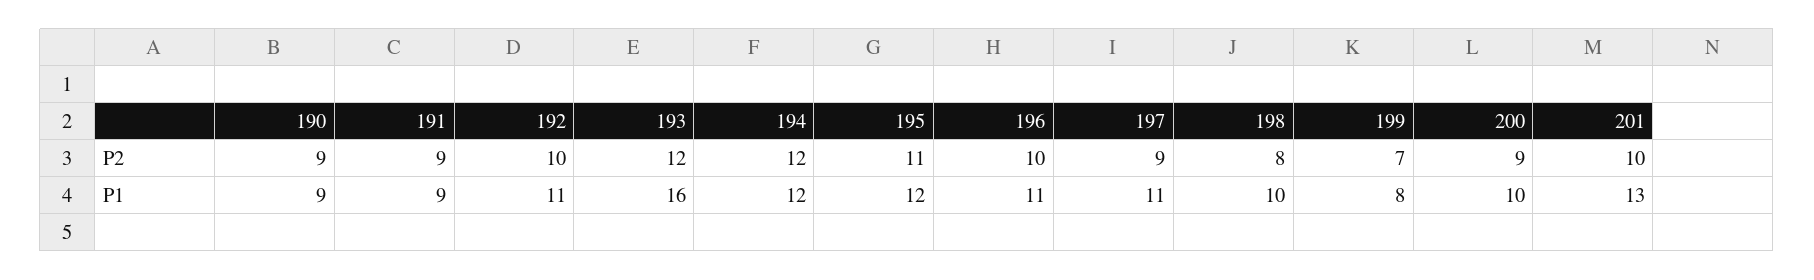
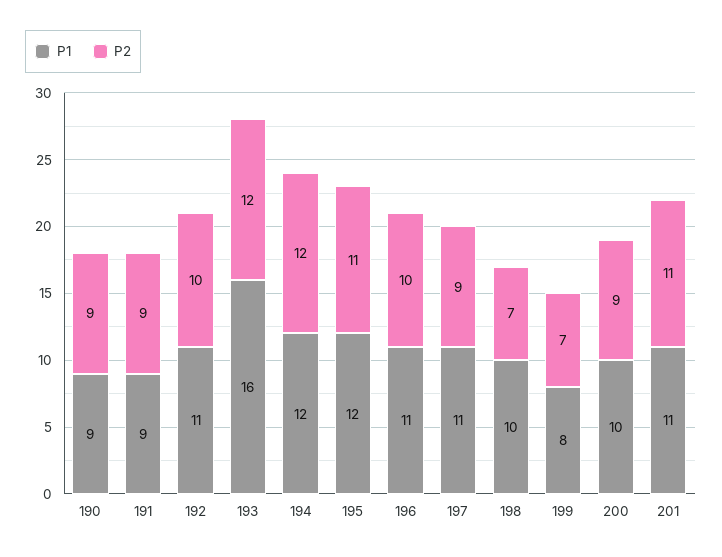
P2, 198: 8 -> 7
P2, 201: 10 -> 11
P1, 201: 13 -> 11

